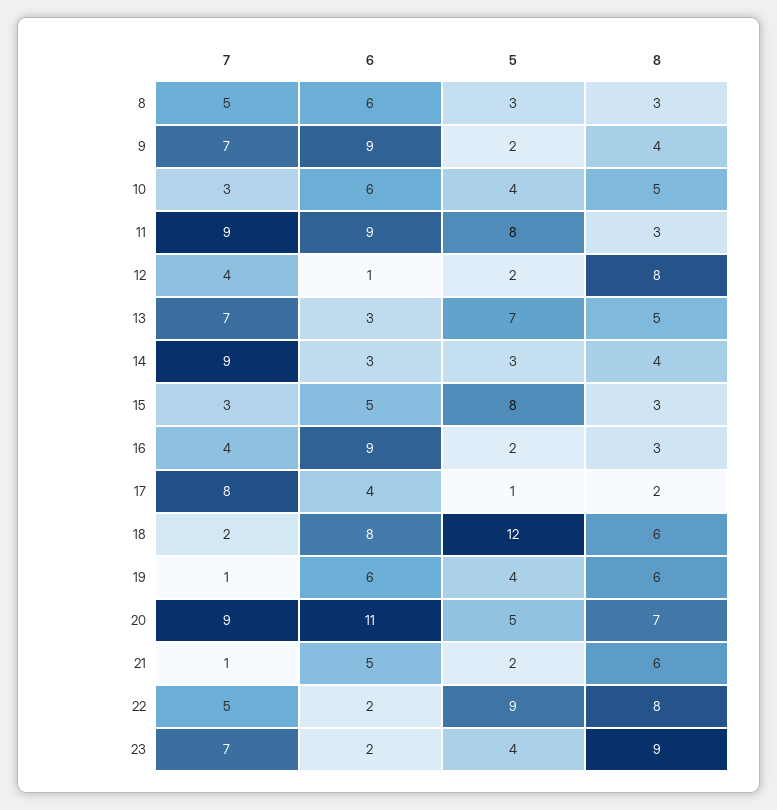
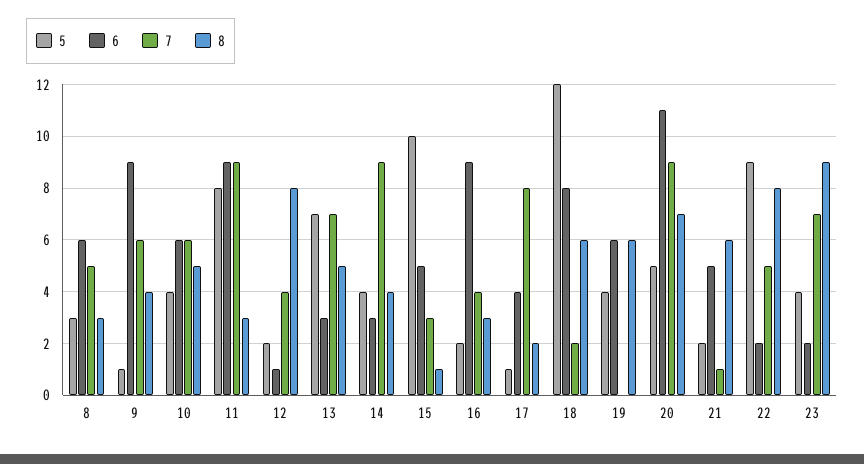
7, 9: 7 -> 6
5, 9: 2 -> 1
7, 10: 3 -> 6
5, 14: 3 -> 4
5, 15: 8 -> 10
8, 15: 3 -> 1
7, 19: 1 -> 0

